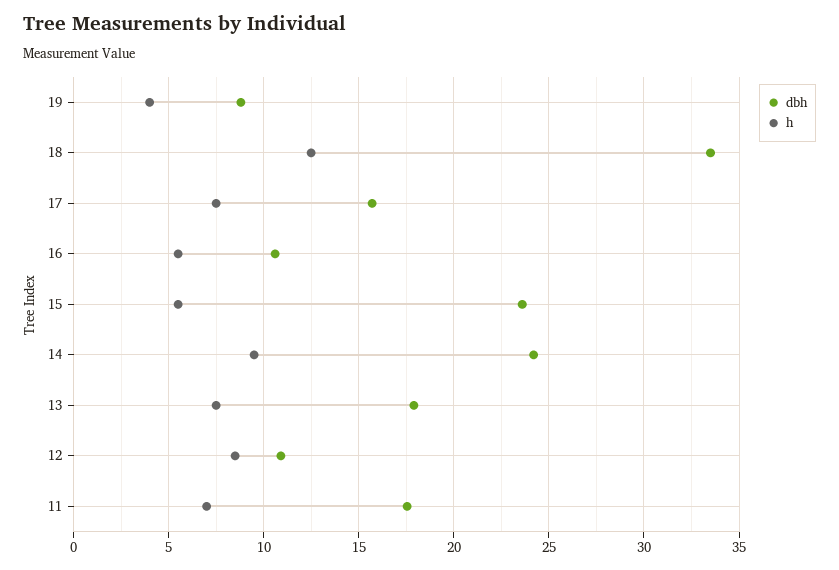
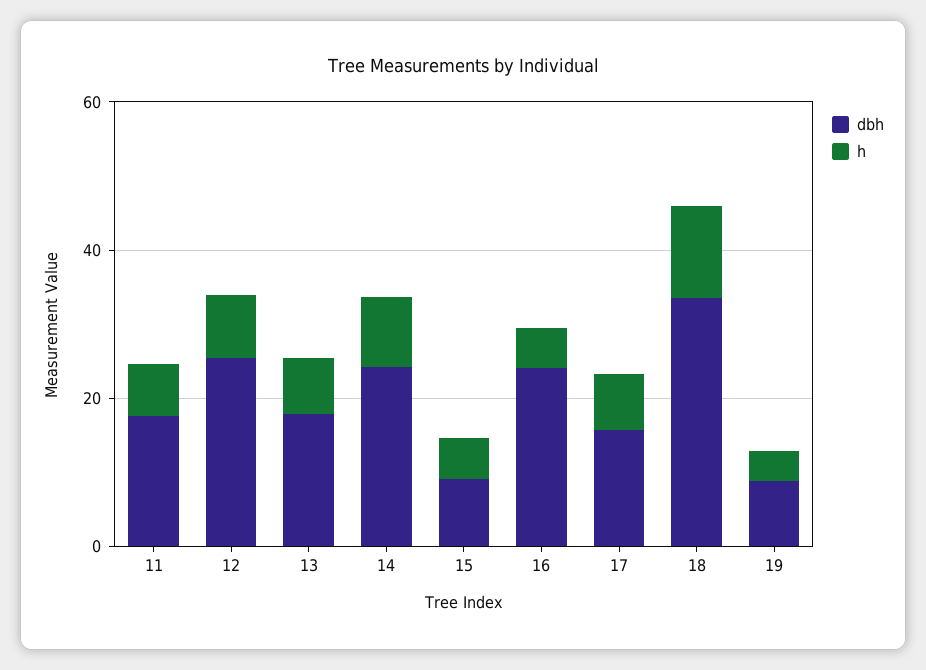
dbh, 16: 10.5 -> 25
dbh, 15: 23.5 -> 10
dbh, 12: 11 -> 25

